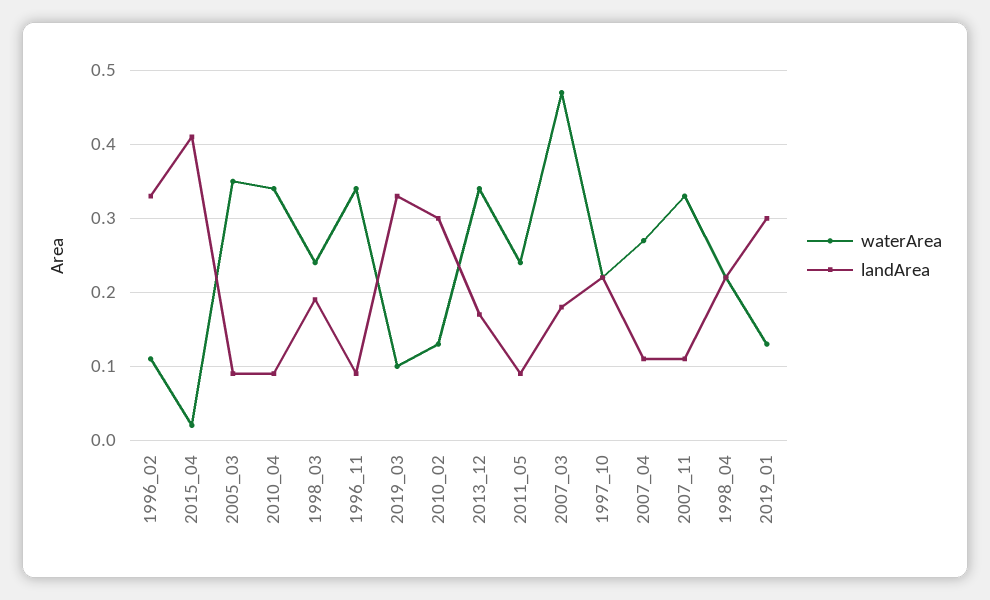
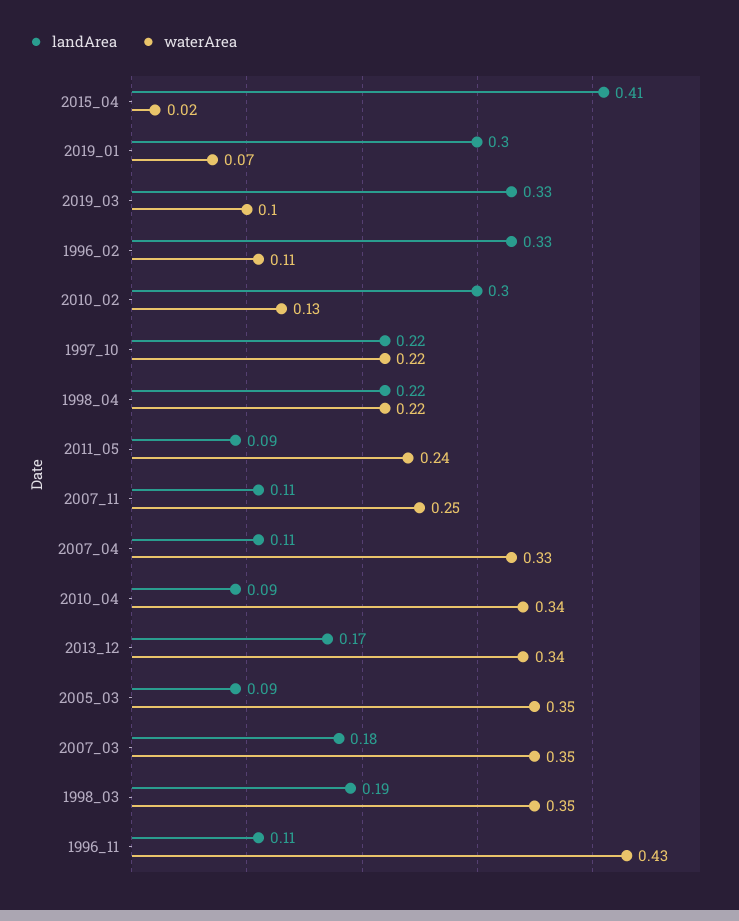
waterArea, 1998_03: 0.24 -> 0.35
waterArea, 1996_11: 0.34 -> 0.43
landArea, 1996_11: 0.09 -> 0.11
waterArea, 2007_03: 0.47 -> 0.35
waterArea, 2007_04: 0.27 -> 0.33
waterArea, 2007_11: 0.33 -> 0.25
waterArea, 2019_01: 0.13 -> 0.07

